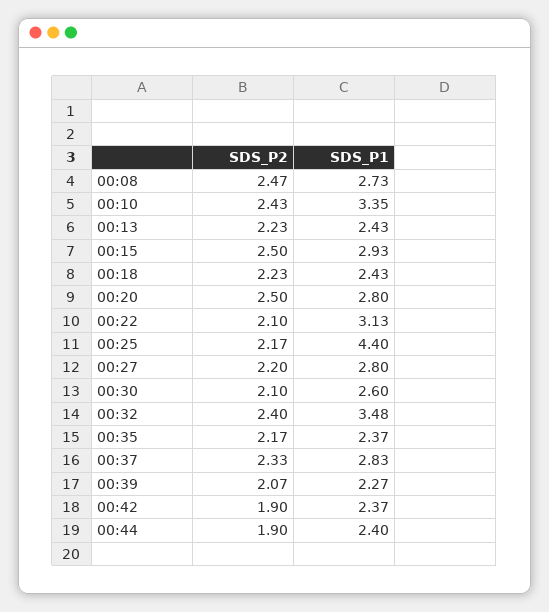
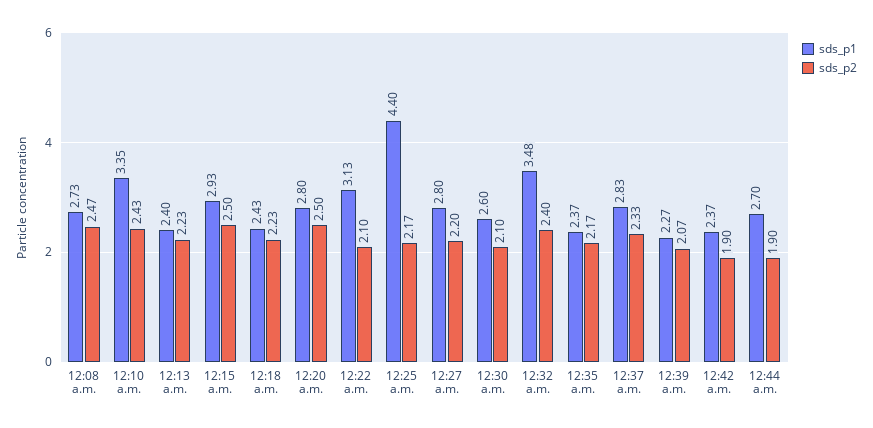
SDS_P1, 00:13: 2.43 -> 2.4
SDS_P1, 00:44: 2.4 -> 2.7

